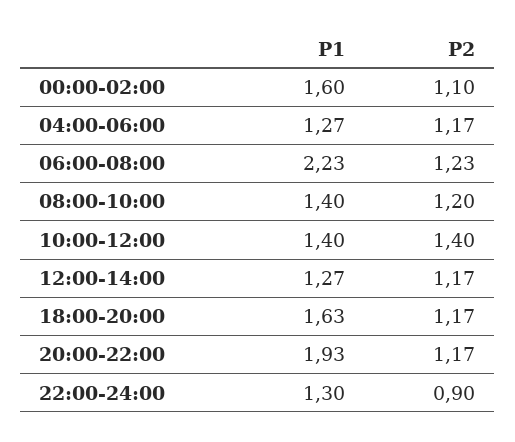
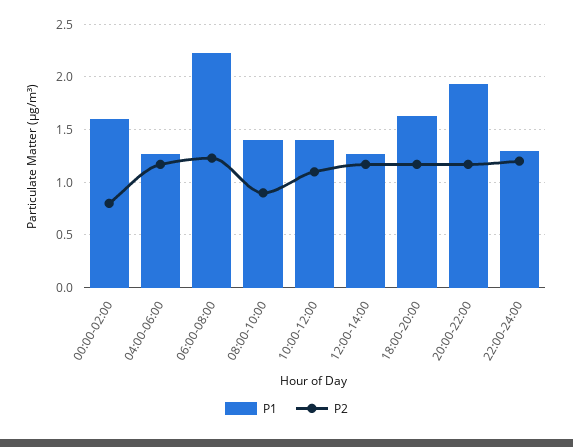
P2, 00:00-02:00: 1.1 -> 0.8
P2, 08:00-10:00: 1.2 -> 0.9
P2, 10:00-12:00: 1.4 -> 1.1
P2, 22:00-24:00: 0.9 -> 1.2

